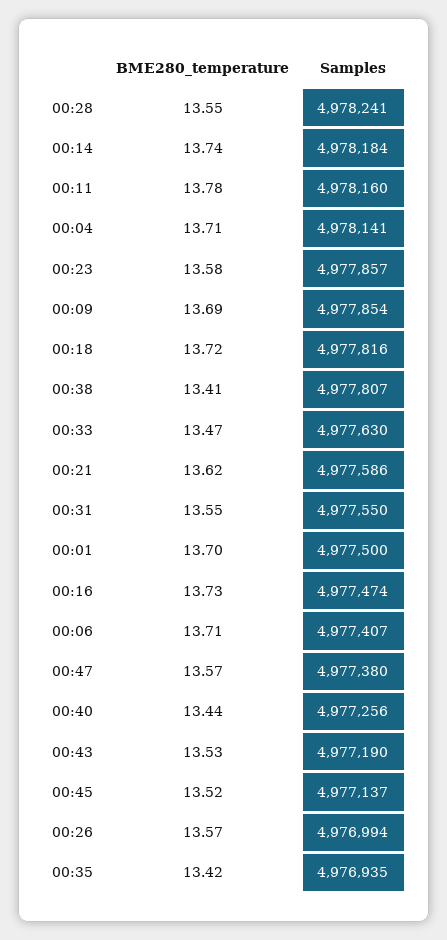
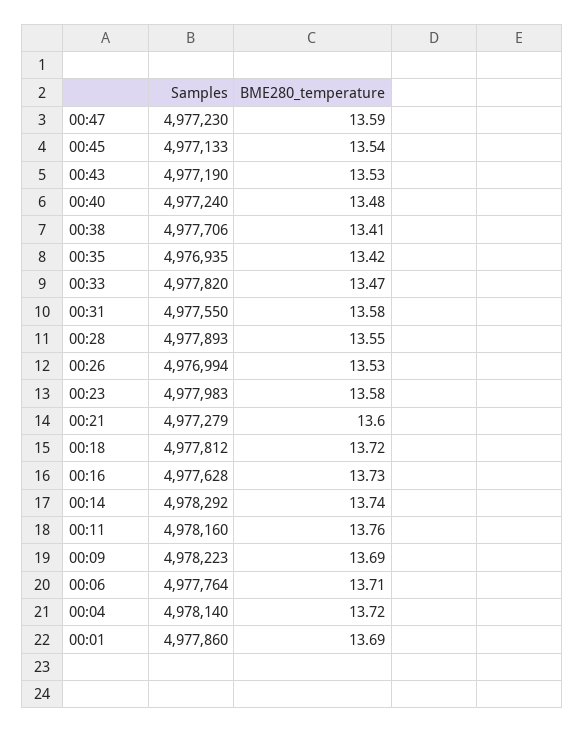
Samples, 00:28: 4978241 -> 4977893
Samples, 00:14: 4978184 -> 4978292
BME280_temperature, 00:11: 13.78 -> 13.76
BME280_temperature, 00:04: 13.71 -> 13.72
Samples, 00:04: 4978141 -> 4978140
Samples, 00:23: 4977857 -> 4977983
Samples, 00:09: 4977854 -> 4978223
Samples, 00:18: 4977816 -> 4977812
Samples, 00:38: 4977807 -> 4977706
Samples, 00:33: 4977630 -> 4977820
BME280_temperature, 00:21: 13.62 -> 13.6
Samples, 00:21: 4977586 -> 4977279
BME280_temperature, 00:31: 13.55 -> 13.58
BME280_temperature, 00:01: 13.7 -> 13.69
Samples, 00:01: 4977500 -> 4977860
Samples, 00:16: 4977474 -> 4977628
Samples, 00:06: 4977407 -> 4977764
BME280_temperature, 00:47: 13.57 -> 13.59
Samples, 00:47: 4977380 -> 4977230
BME280_temperature, 00:40: 13.44 -> 13.48
Samples, 00:40: 4977256 -> 4977240
BME280_temperature, 00:45: 13.52 -> 13.54
Samples, 00:45: 4977137 -> 4977133
BME280_temperature, 00:26: 13.57 -> 13.53

